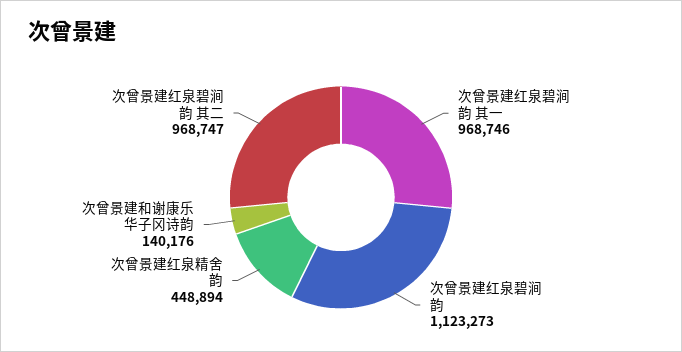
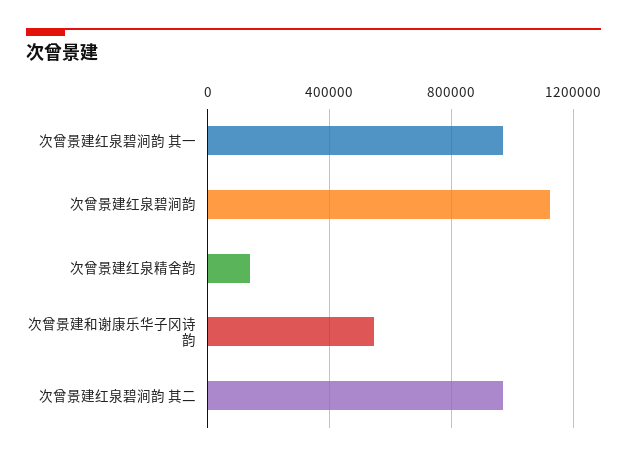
次曾景建红泉精舍韵: 448894 -> 150000
次曾景建和谢康乐华子冈诗韵: 140176 -> 550000

